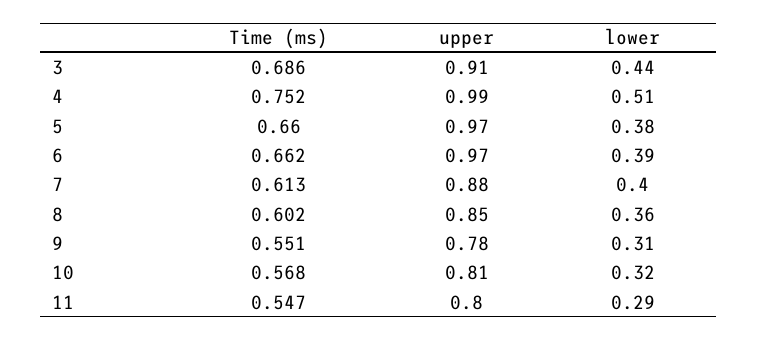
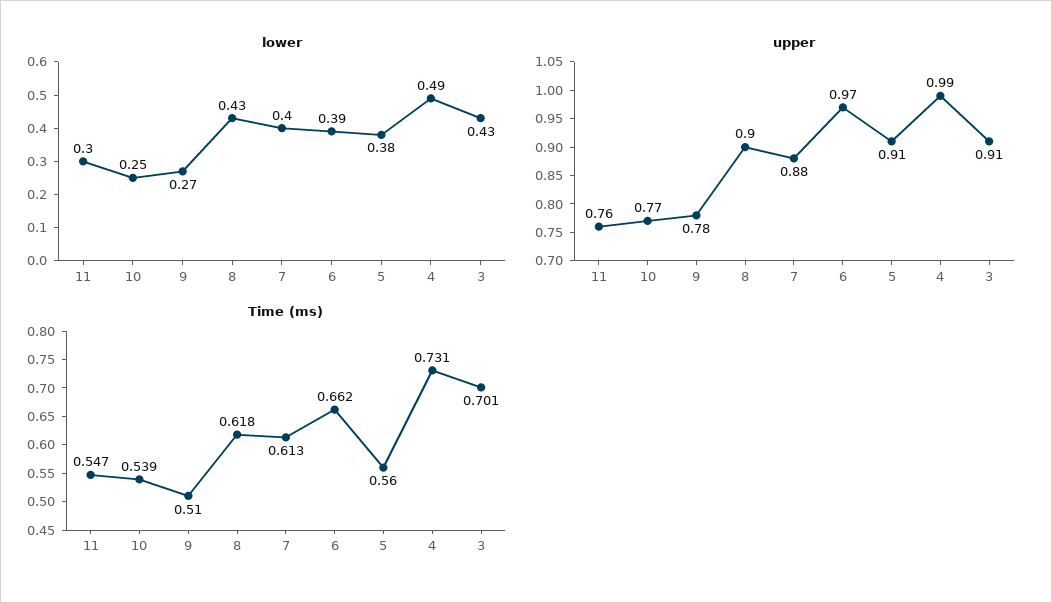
Time (ms), 3: 0.686 -> 0.701
lower, 3: 0.44 -> 0.43
Time (ms), 4: 0.752 -> 0.731
lower, 4: 0.51 -> 0.49
Time (ms), 5: 0.66 -> 0.56
upper, 5: 0.97 -> 0.91
Time (ms), 8: 0.602 -> 0.618
upper, 8: 0.85 -> 0.9
lower, 8: 0.36 -> 0.43
Time (ms), 9: 0.551 -> 0.51
lower, 9: 0.31 -> 0.27
Time (ms), 10: 0.568 -> 0.539
upper, 10: 0.81 -> 0.77
lower, 10: 0.32 -> 0.25
upper, 11: 0.8 -> 0.76
lower, 11: 0.29 -> 0.3

